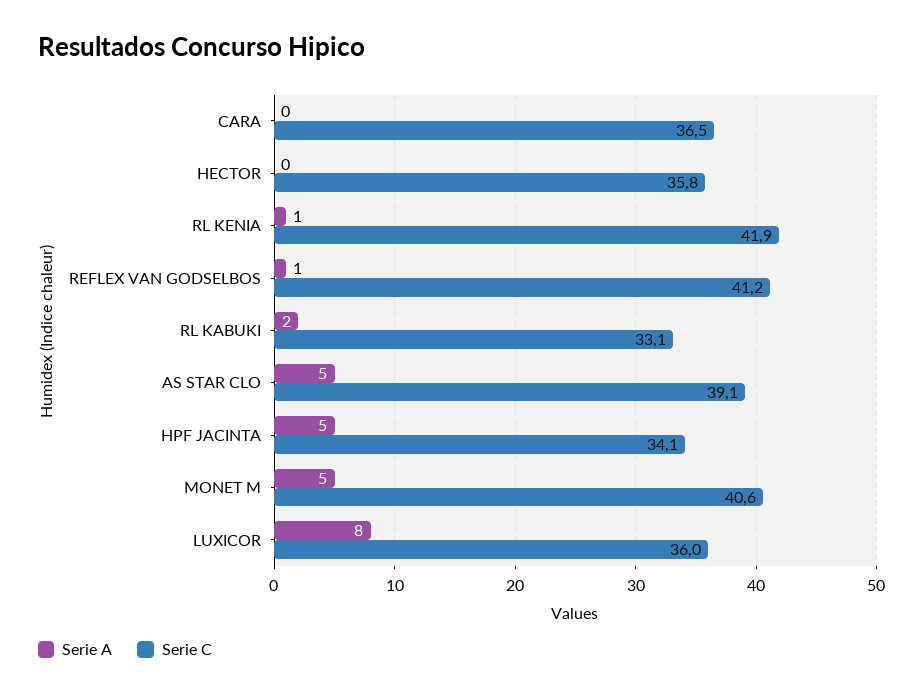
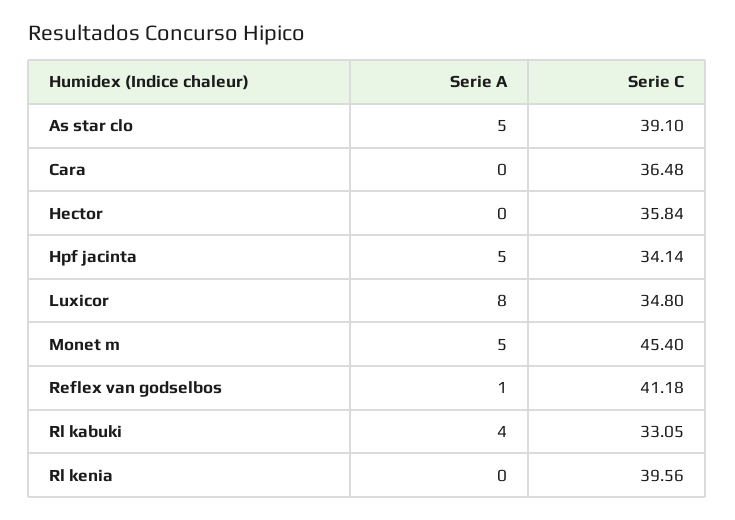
Serie A, RL KENIA: 1 -> 0
Serie C, RL KENIA: 41.9 -> 39.56
Serie A, RL KABUKI: 2 -> 4
Serie C, MONET M: 40.6 -> 45.4
Serie C, LUXICOR: 36 -> 34.8

